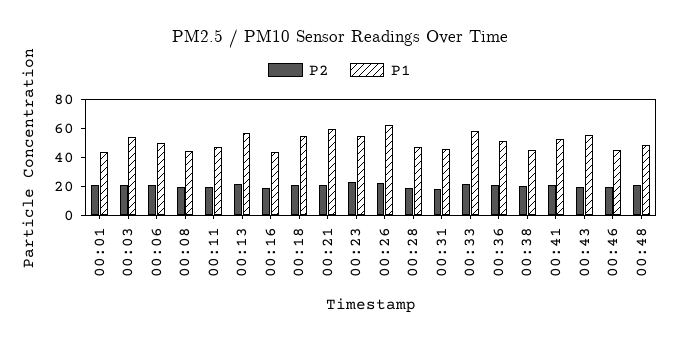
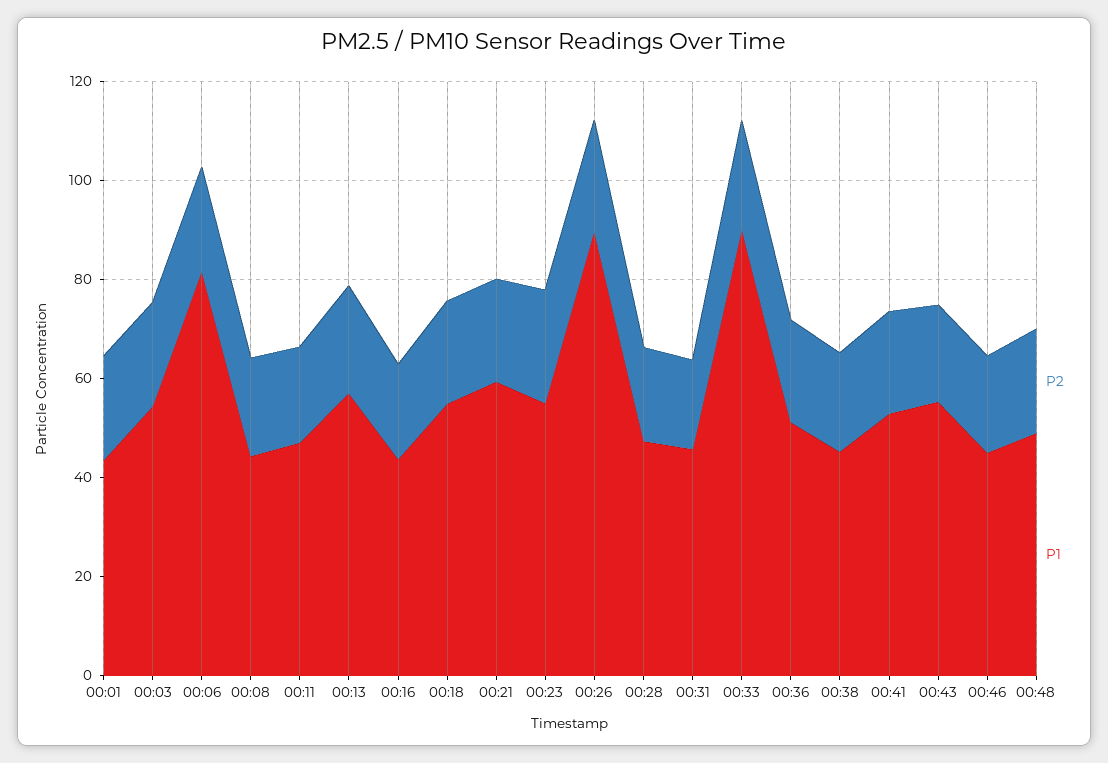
P1, 00:06: 50 -> 80
P1, 00:26: 60 -> 90
P1, 00:33: 60 -> 90

